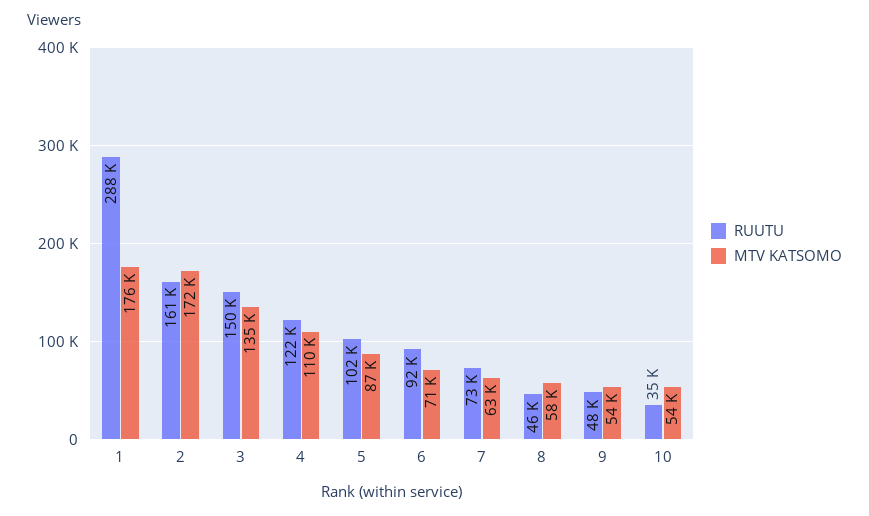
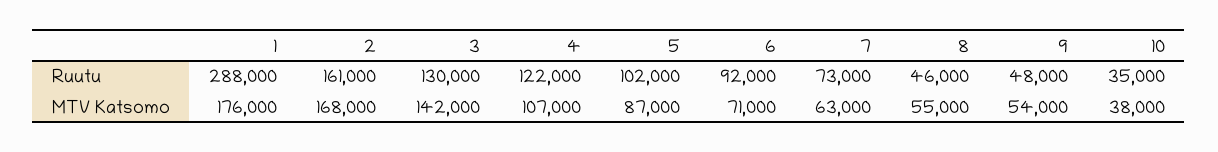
MTV KATSOMO, 2: 172000 -> 168000
RUUTU, 3: 150000 -> 130000
MTV KATSOMO, 3: 135000 -> 142000
MTV KATSOMO, 4: 110000 -> 107000
MTV KATSOMO, 8: 58000 -> 55000
MTV KATSOMO, 10: 54000 -> 38000

